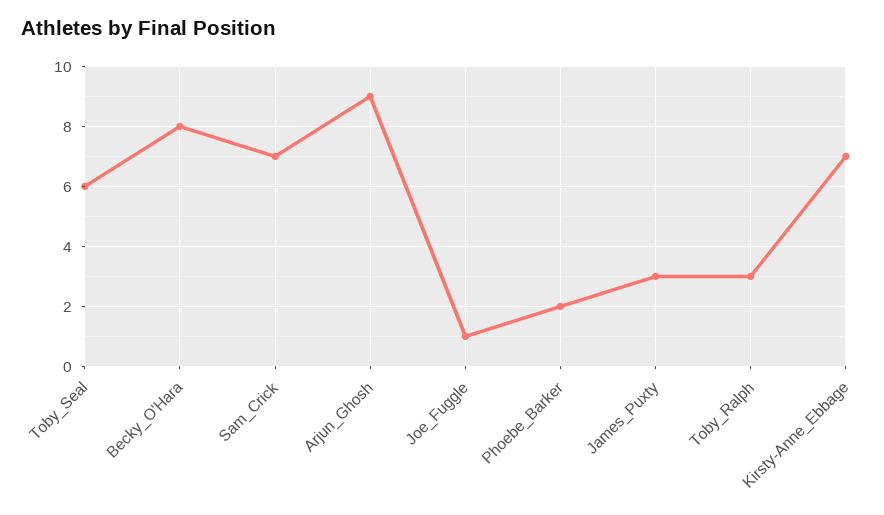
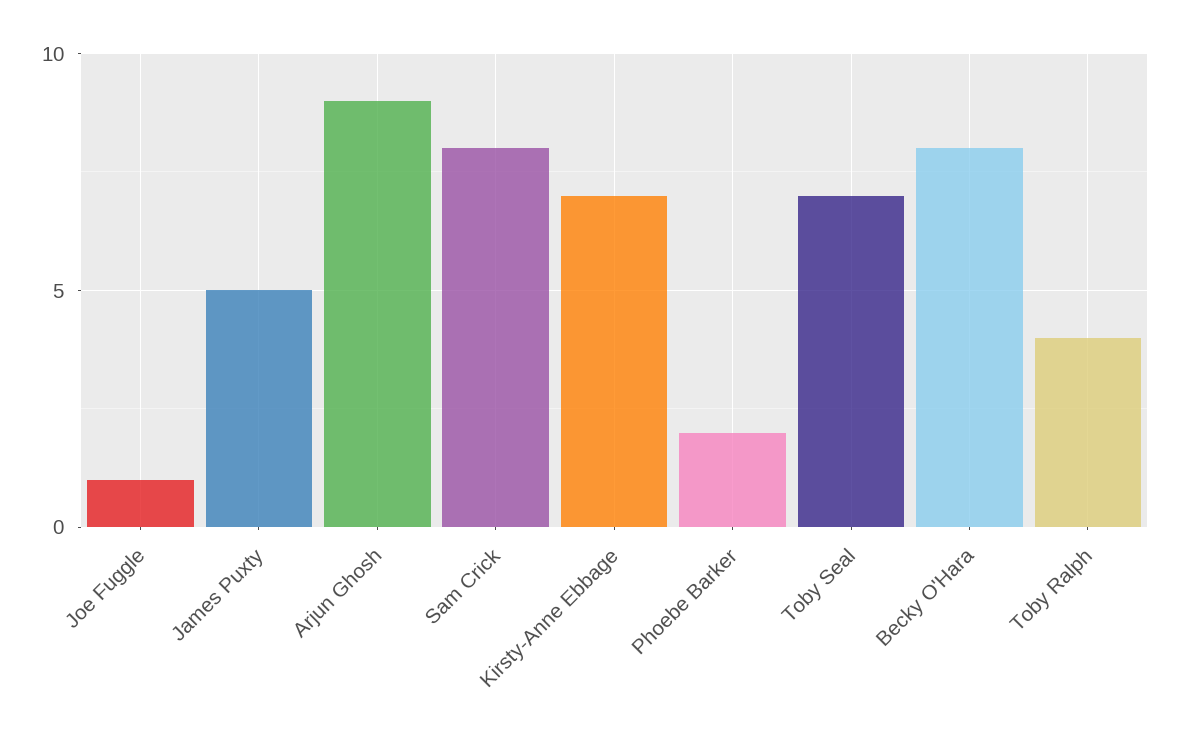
Toby_Seal: 6 -> 7
Sam_Crick: 7 -> 8
James_Puxty: 3 -> 5
Toby_Ralph: 3 -> 4

